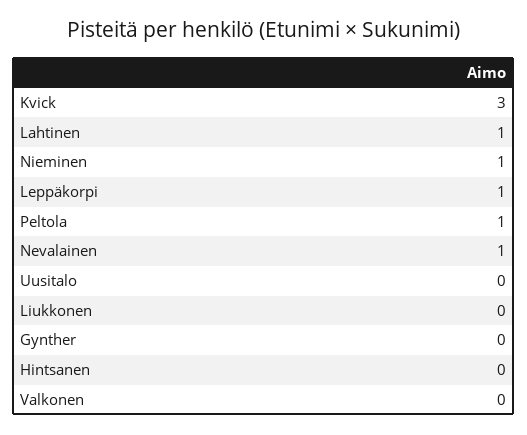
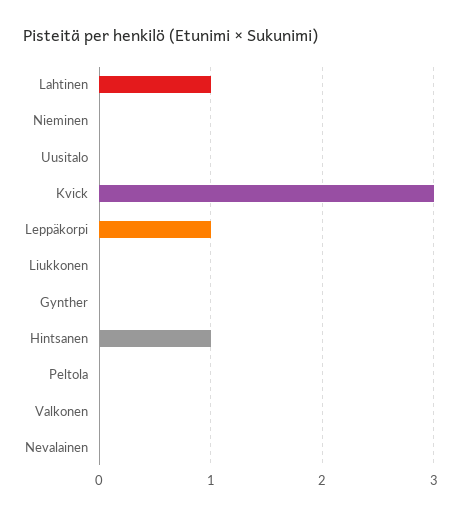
Nieminen: 1 -> 0
Peltola: 1 -> 0
Nevalainen: 1 -> 0
Hintsanen: 0 -> 1

